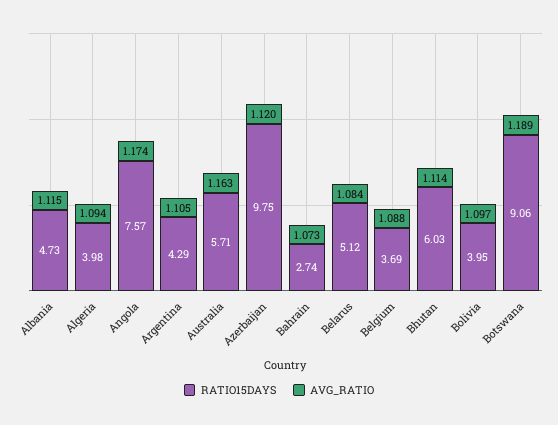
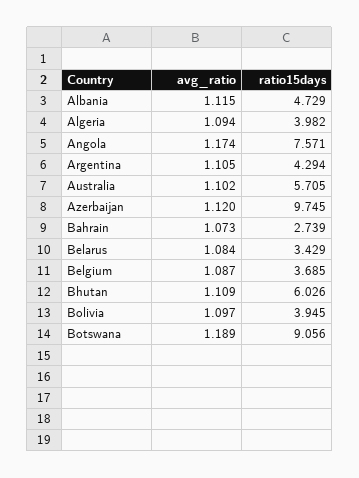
AVG_RATIO, Australia: 1.163 -> 1.102
RATIO15DAYS, Belarus: 5.12 -> 3.429
AVG_RATIO, Belgium: 1.088 -> 1.087
AVG_RATIO, Bhutan: 1.114 -> 1.109

